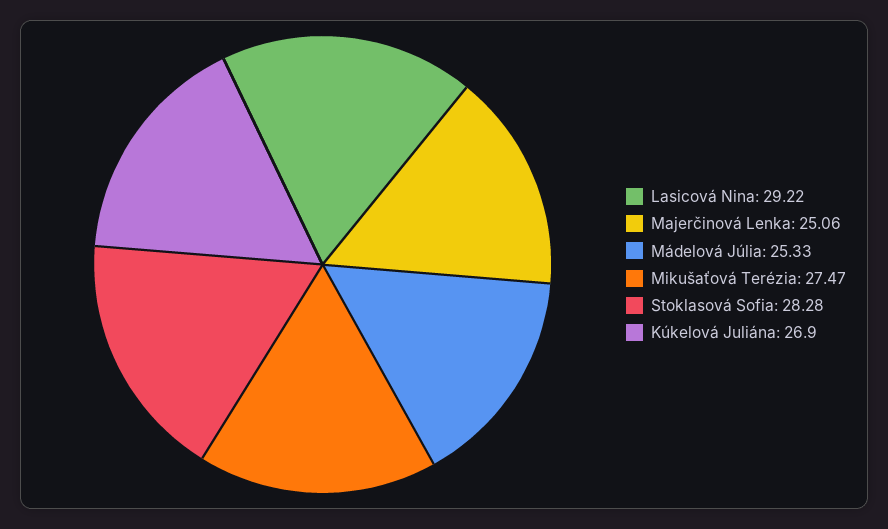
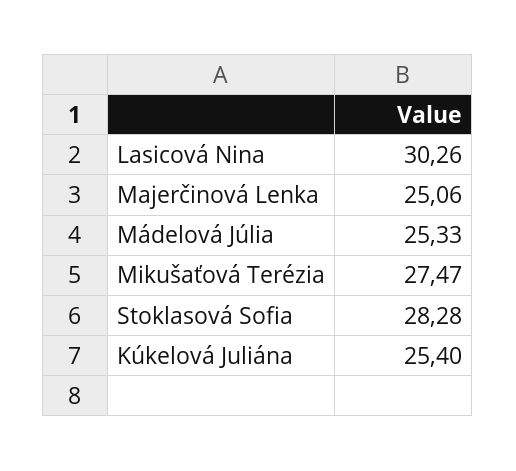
Lasicová Nina: 29.22 -> 30.26
Kúkelová Juliána: 26.9 -> 25.4

